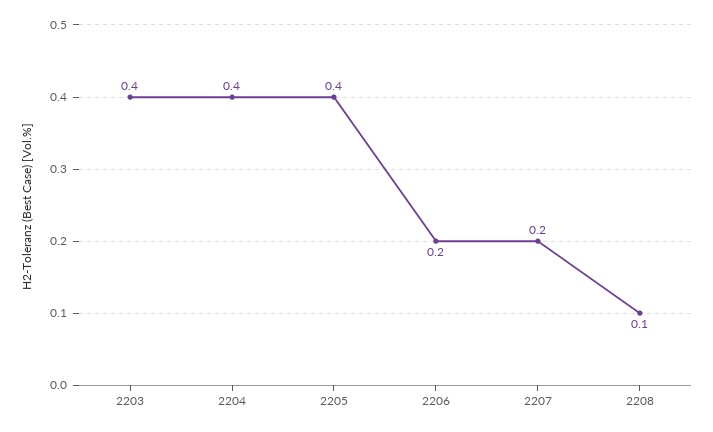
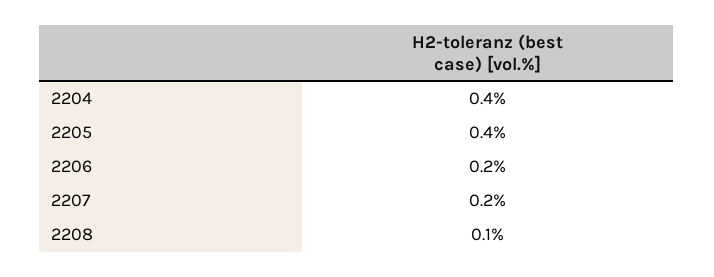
2203: 0.4 -> none

